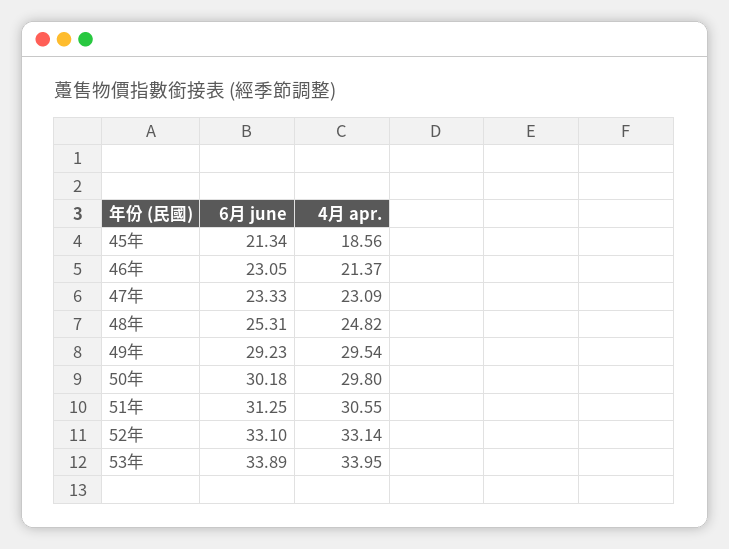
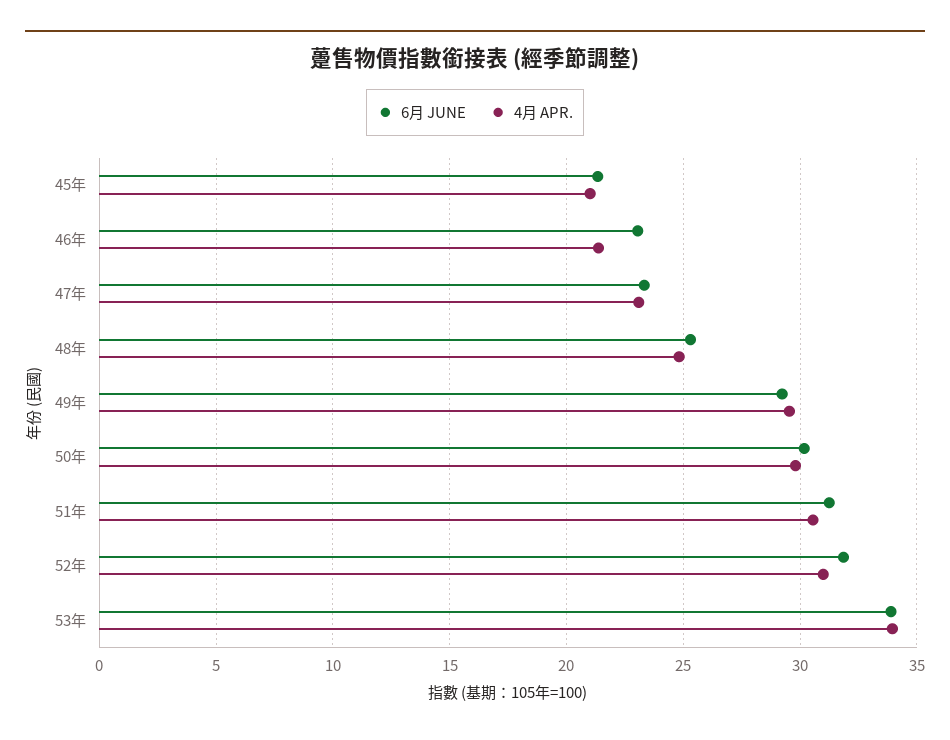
4月 apr., 45年: 18.56 -> 21
6月 june, 52年: 33.1 -> 32
4月 apr., 52年: 33.14 -> 31

